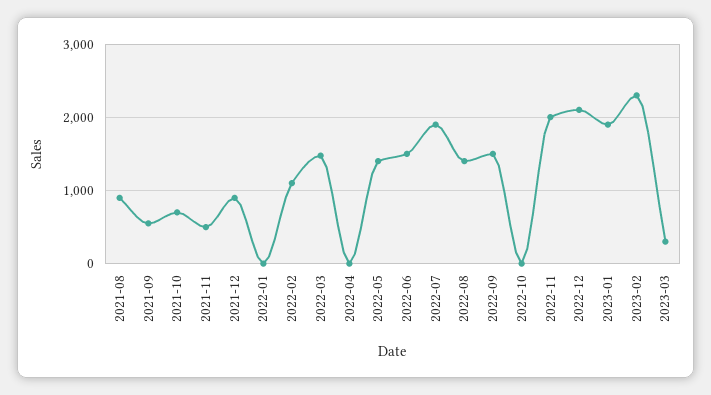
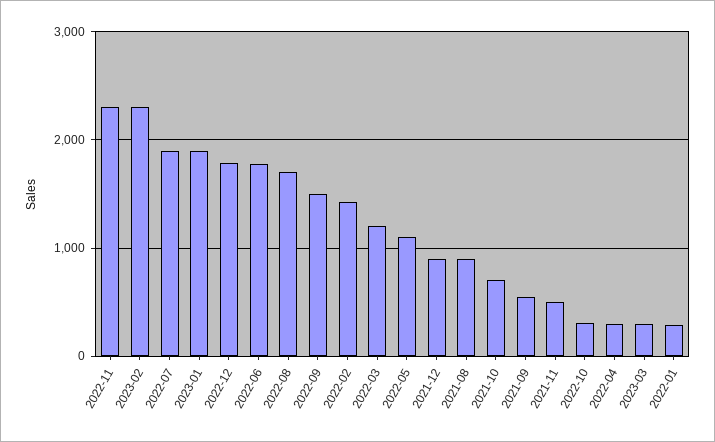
2022-01: 0 -> 300
2022-02: 1100 -> 1400
2022-03: 1500 -> 1200
2022-04: 0 -> 300
2022-05: 1400 -> 1100
2022-06: 1500 -> 1800
2022-08: 1400 -> 1700
2022-10: 0 -> 300
2022-11: 2000 -> 2300
2022-12: 2100 -> 1800

